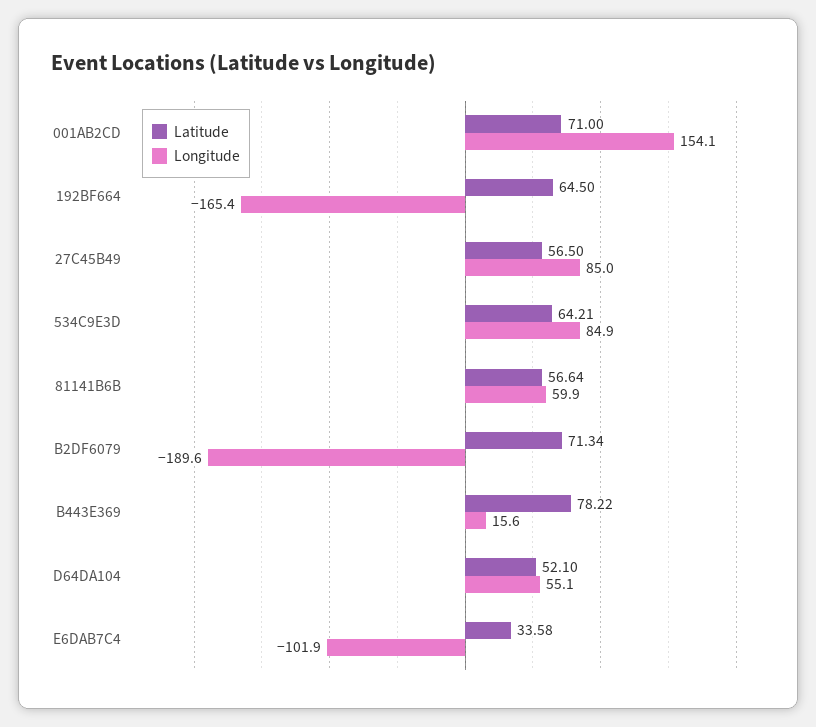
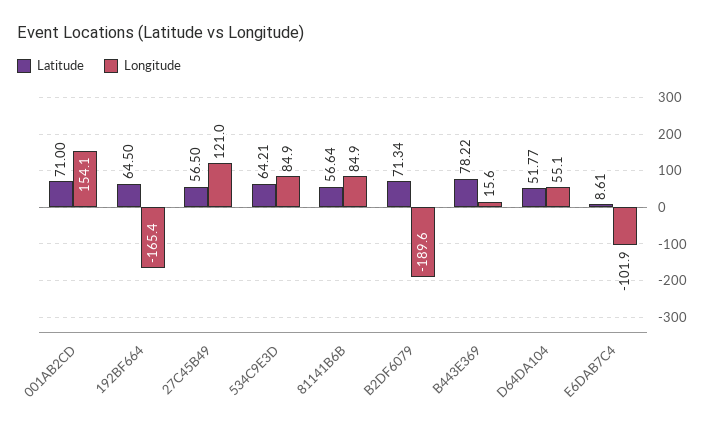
Longitude, 27C45B49: 85 -> 121
Longitude, 81141B6B: 59.9 -> 84.9
Latitude, D64DA104: 52.1 -> 51.77
Latitude, E6DAB7C4: 33.58 -> 8.61

